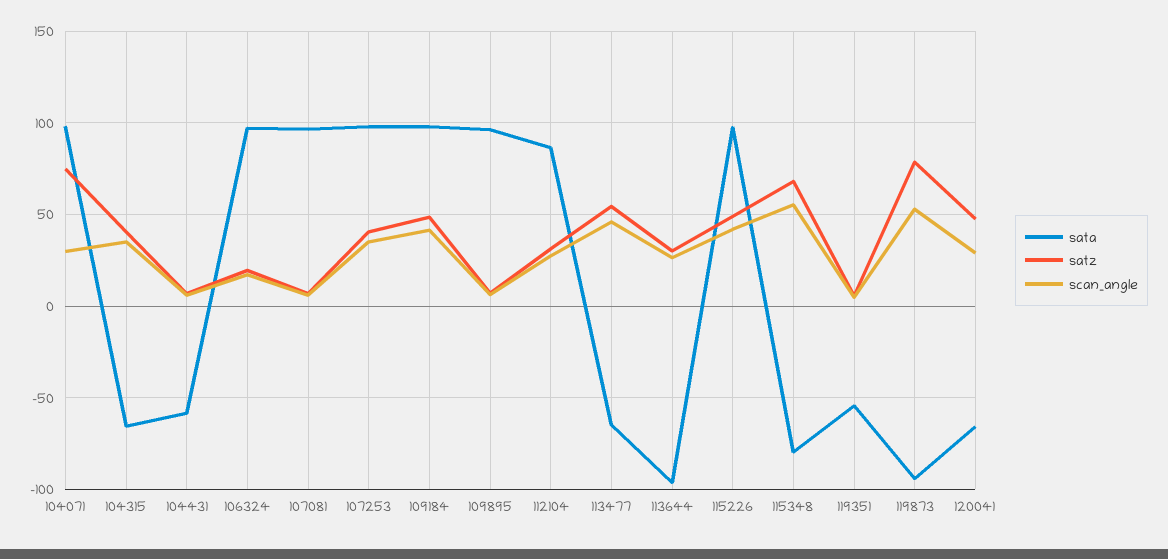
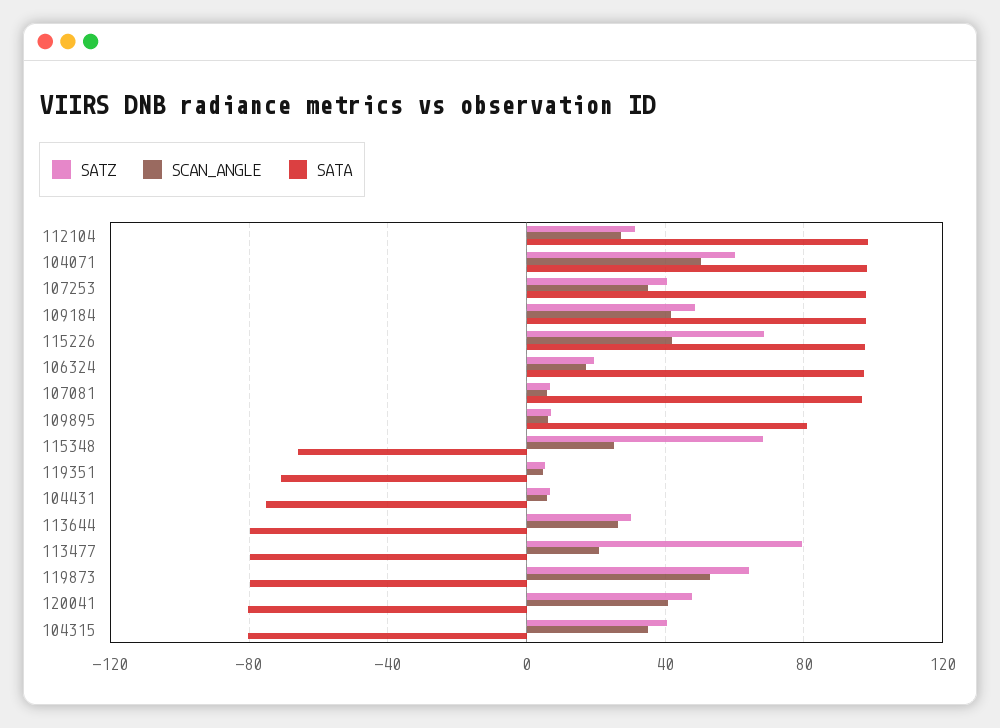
satz, 104071: 75 -> 60
scan_angle, 104071: 30 -> 50
sata, 104315: -65 -> -80
sata, 104431: -60 -> -75
sata, 109895: 95 -> 80
sata, 112104: 85 -> 100
sata, 113477: -65 -> -80
satz, 113477: 55 -> 80
scan_angle, 113477: 45 -> 20
sata, 113644: -95 -> -80
satz, 115226: 50 -> 70
sata, 115348: -80 -> -65
scan_angle, 115348: 55 -> 25
sata, 119351: -55 -> -70
sata, 119873: -95 -> -80
satz, 119873: 80 -> 65
sata, 120041: -65 -> -80
scan_angle, 120041: 30 -> 40

